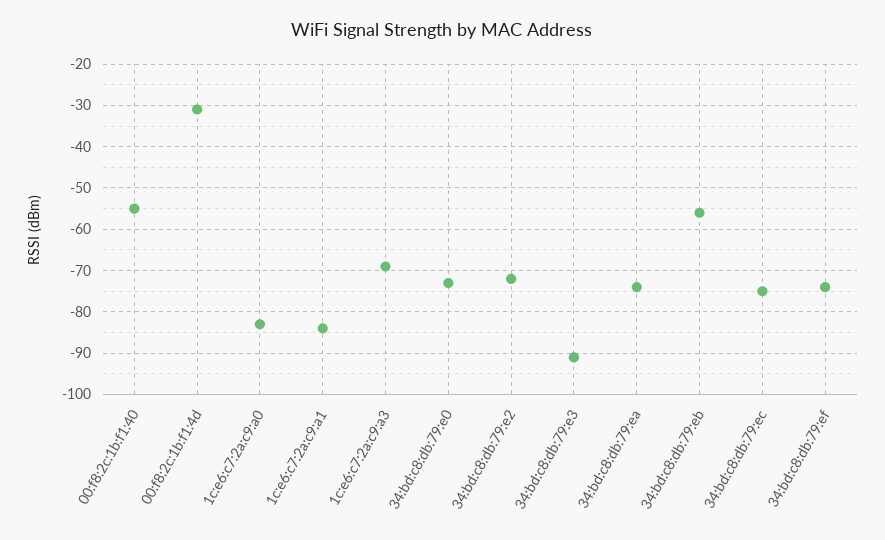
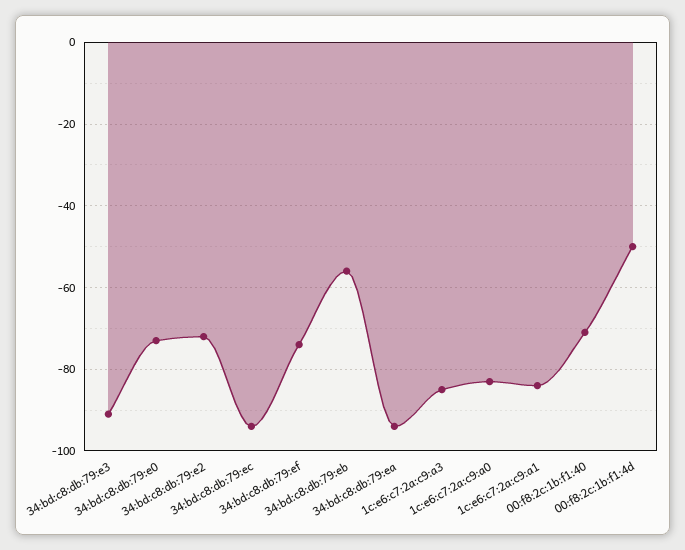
00:f8:2c:1b:f1:40: -55 -> -70
00:f8:2c:1b:f1:4d: -30 -> -50
1c:e6:c7:2a:c9:a3: -70 -> -85
34:bd:c8:db:79:ea: -75 -> -95
34:bd:c8:db:79:ec: -75 -> -95

